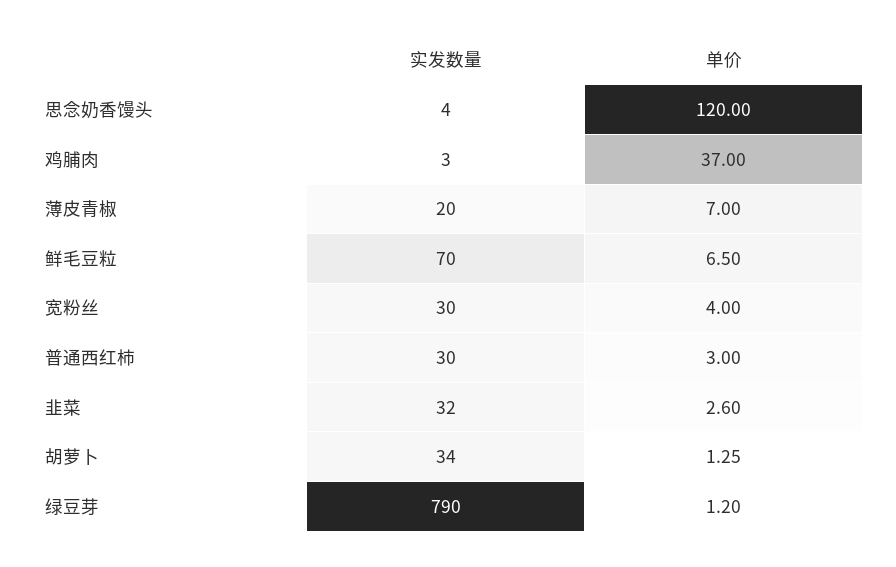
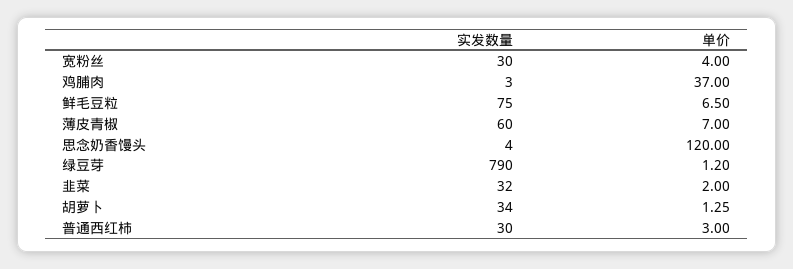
实发数量, 薄皮青椒: 20 -> 60
实发数量, 鲜毛豆粒: 70 -> 75
单价, 韭菜: 2.6 -> 2

